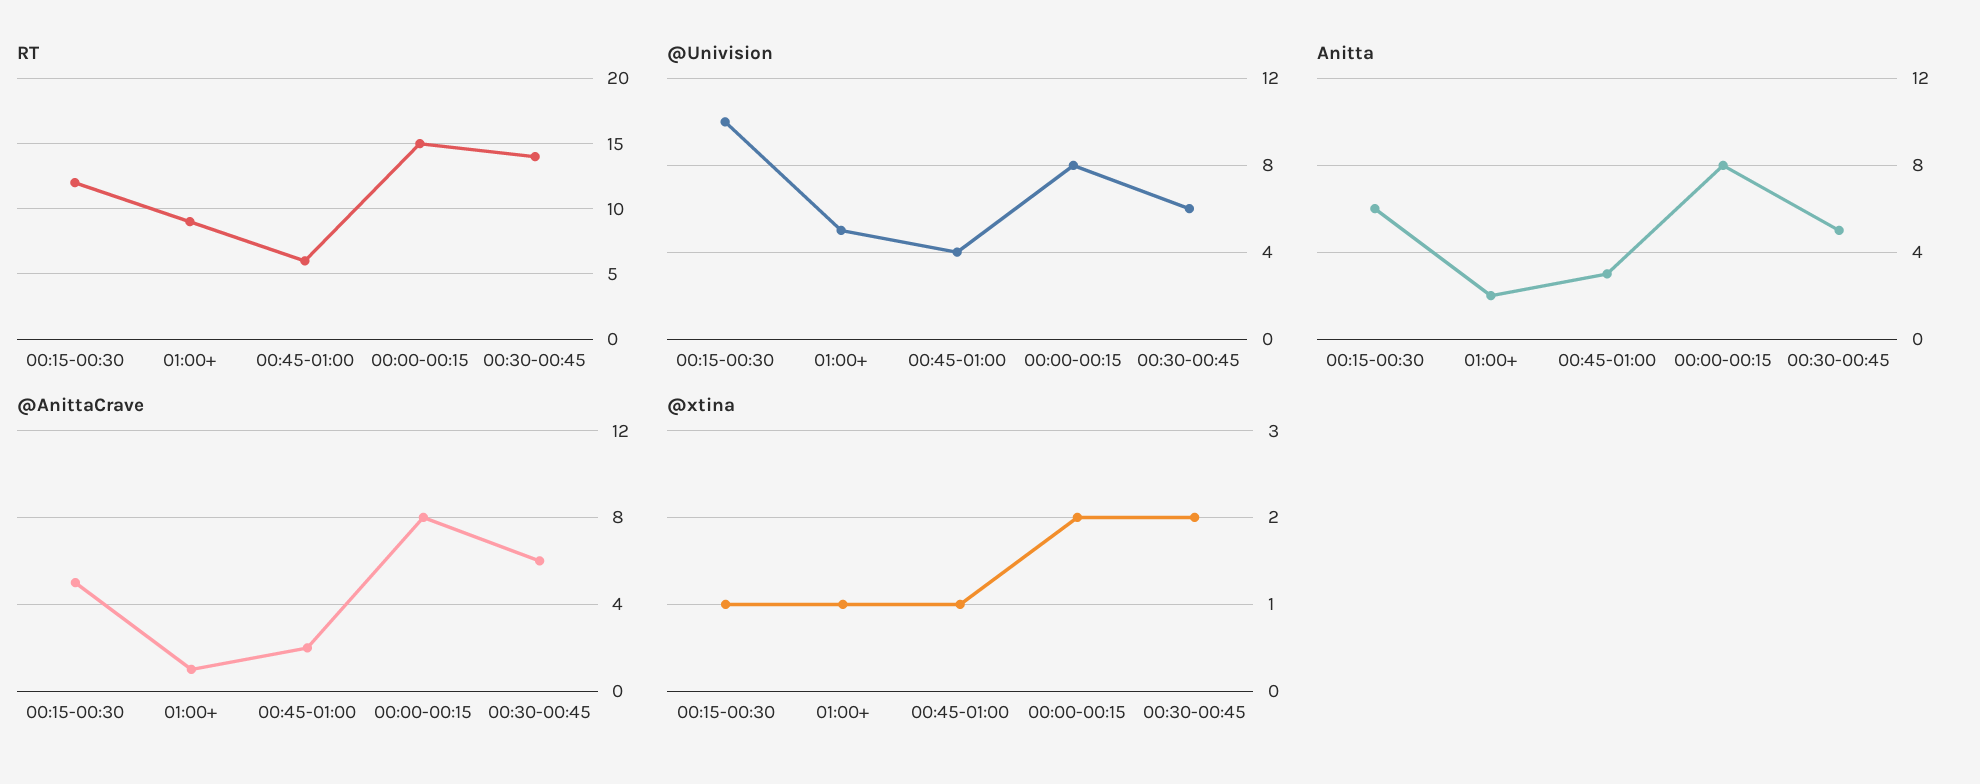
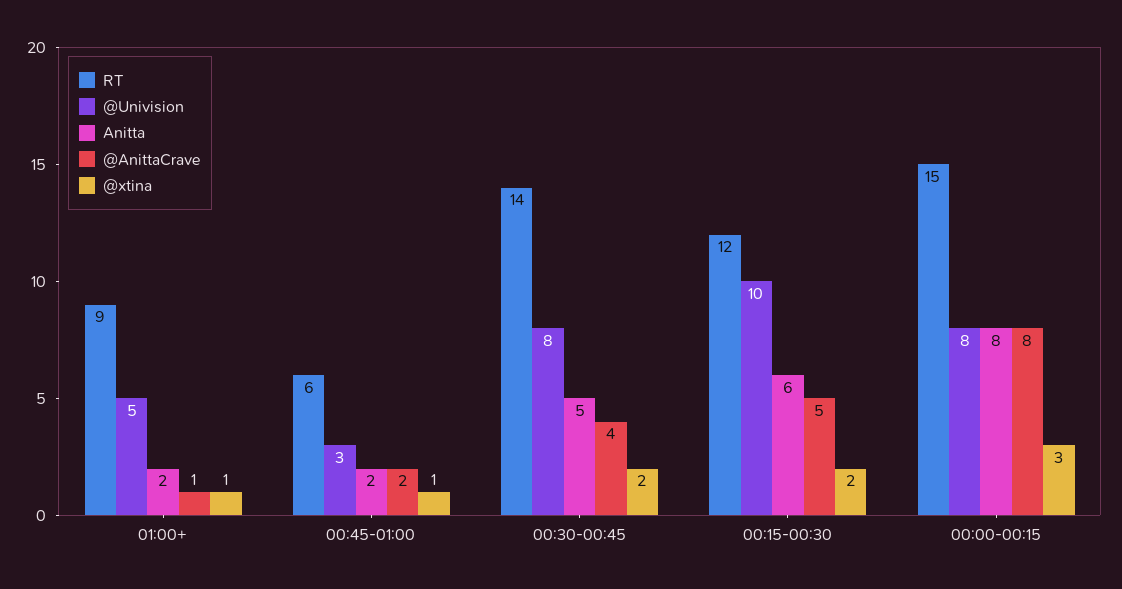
@Univision, 00:45-01:00: 4 -> 3
@Univision, 00:30-00:45: 6 -> 8
Anitta, 00:45-01:00: 3 -> 2
@AnittaCrave, 00:30-00:45: 6 -> 4
@xtina, 00:15-00:30: 1 -> 2
@xtina, 00:00-00:15: 2 -> 3

